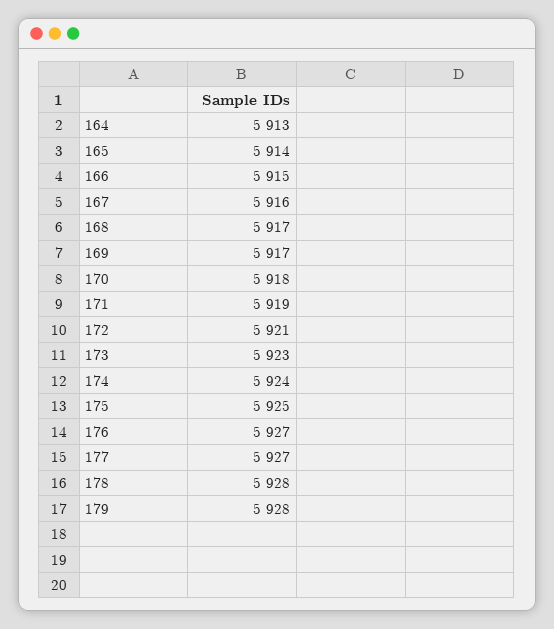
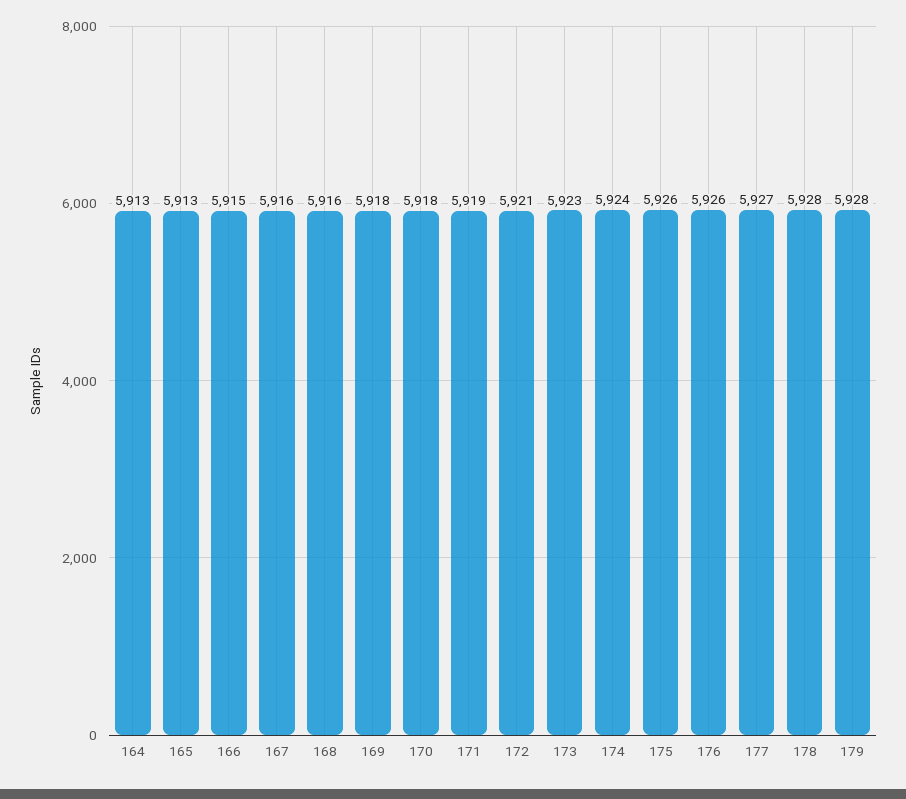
165: 5914 -> 5913
168: 5917 -> 5916
169: 5917 -> 5918
175: 5925 -> 5926
176: 5927 -> 5926

